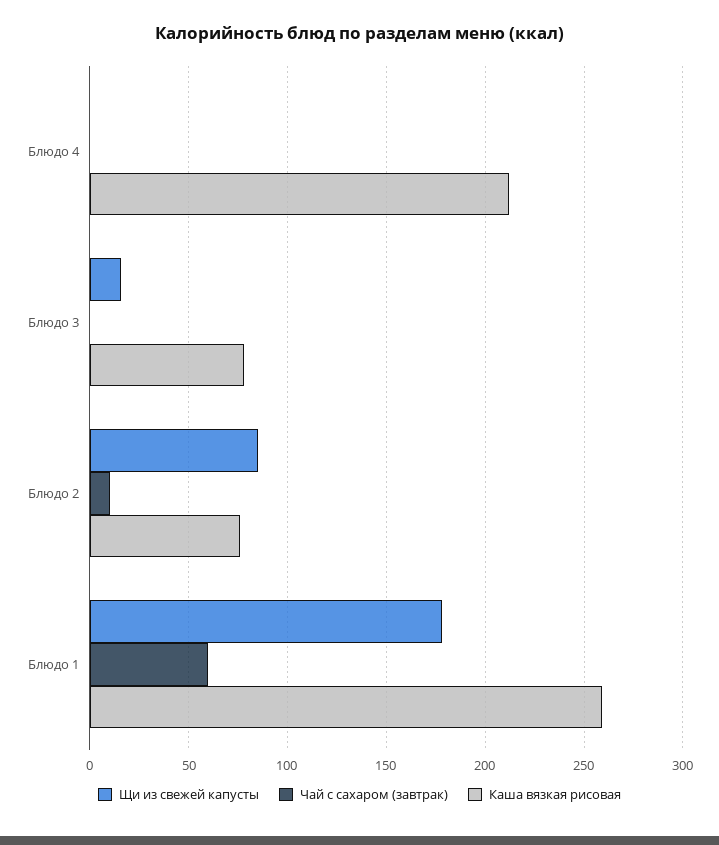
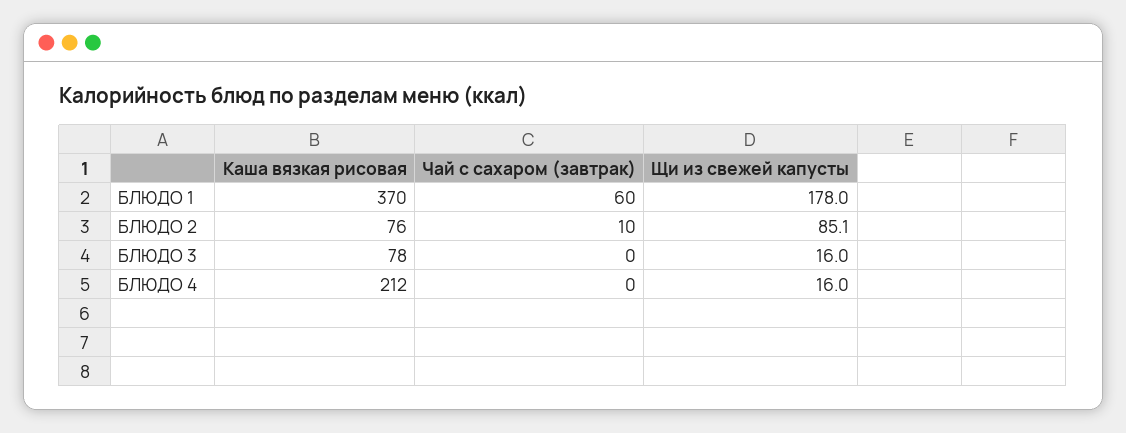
Щи из свежей капусты, Блюдо 4: 0 -> 16
Каша вязкая рисовая, Блюдо 1: 260 -> 370

